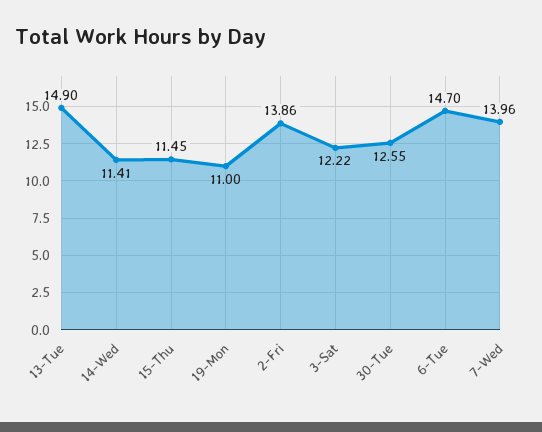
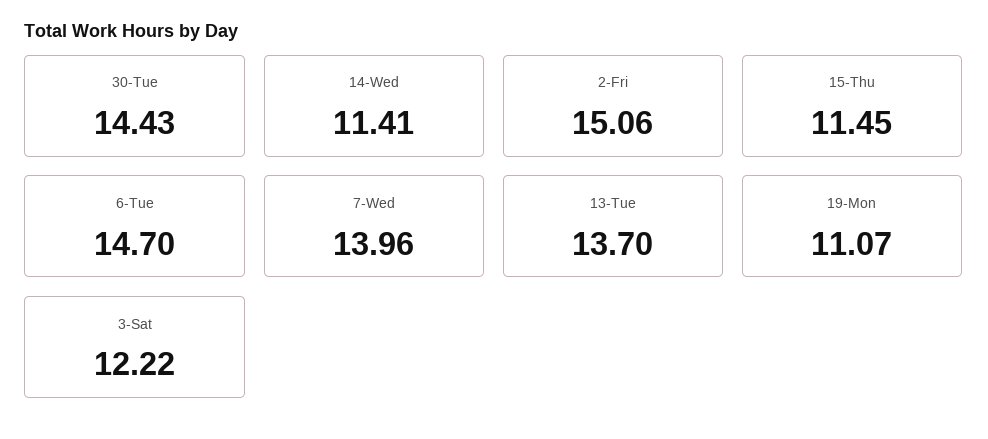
13-Tue: 14.9 -> 13.7
19-Mon: 11 -> 11.07
2-Fri: 13.86 -> 15.06
30-Tue: 12.55 -> 14.43

